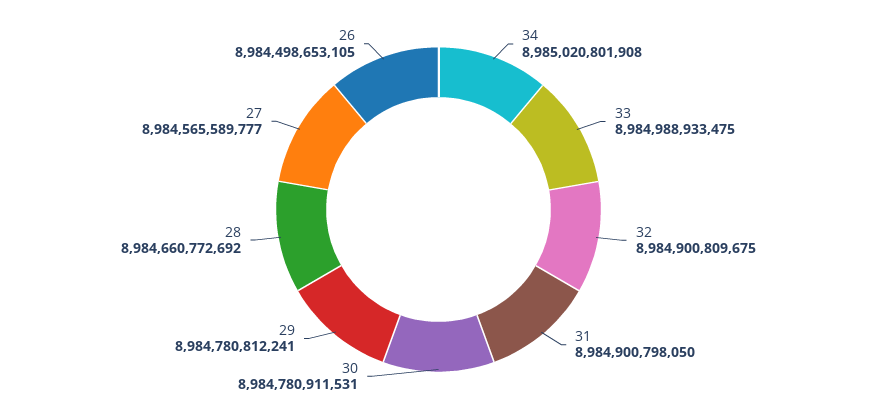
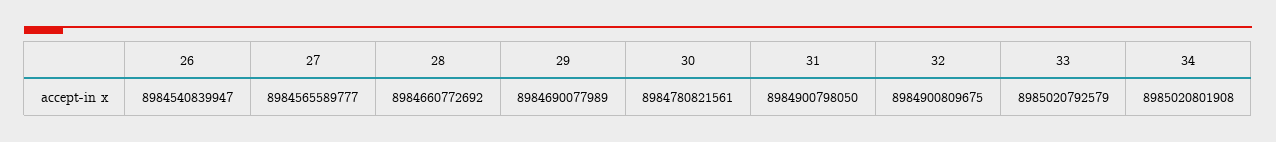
33: 8984988933475 -> 8985020792579
30: 8984780911531 -> 8984780821561
29: 8984780812241 -> 8984690077989
26: 8984498653105 -> 8984540839947

